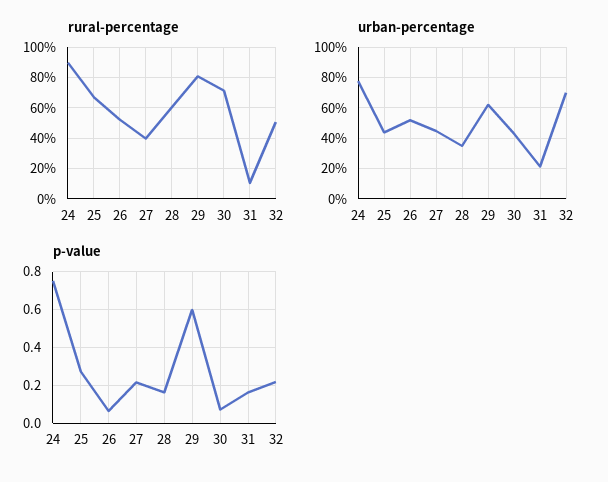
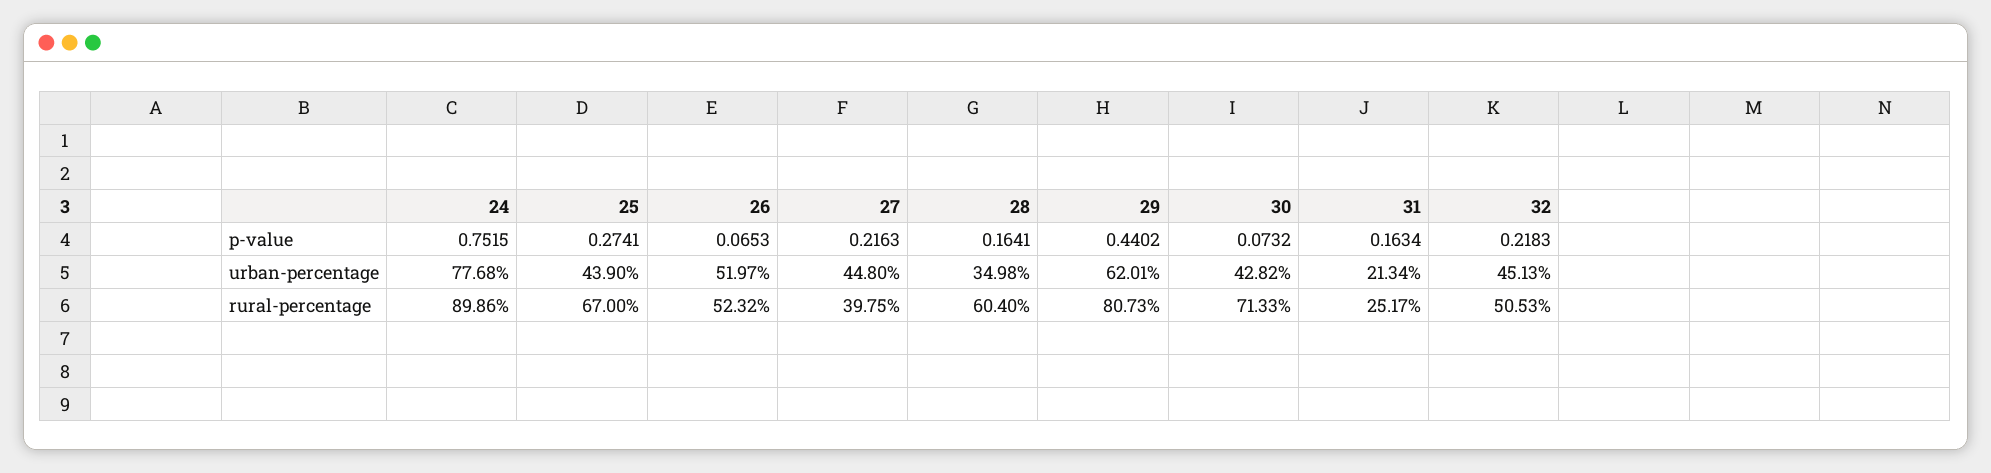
rural-percentage, 31: 10 -> 25.17
urban-percentage, 32: 70 -> 45.13
p-value, 29: 0.6 -> 0.4402

